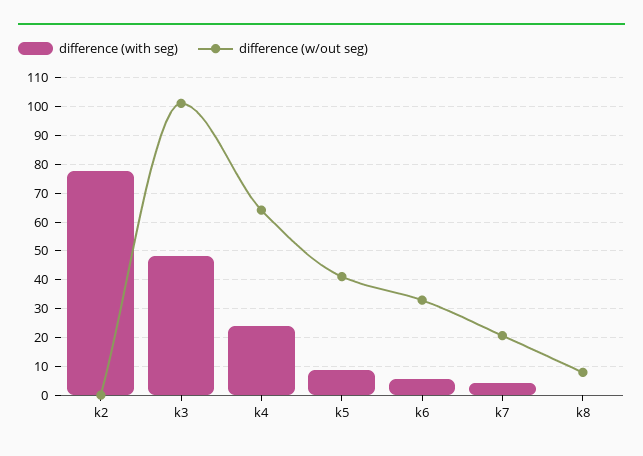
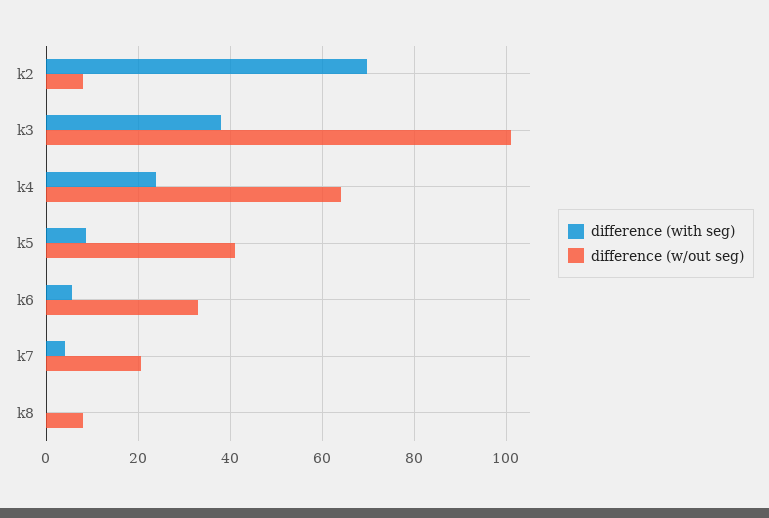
difference (with seg), k2: 77.5 -> 70
difference (w/out seg), k2: 0 -> 8
difference (with seg), k3: 47.5 -> 38

